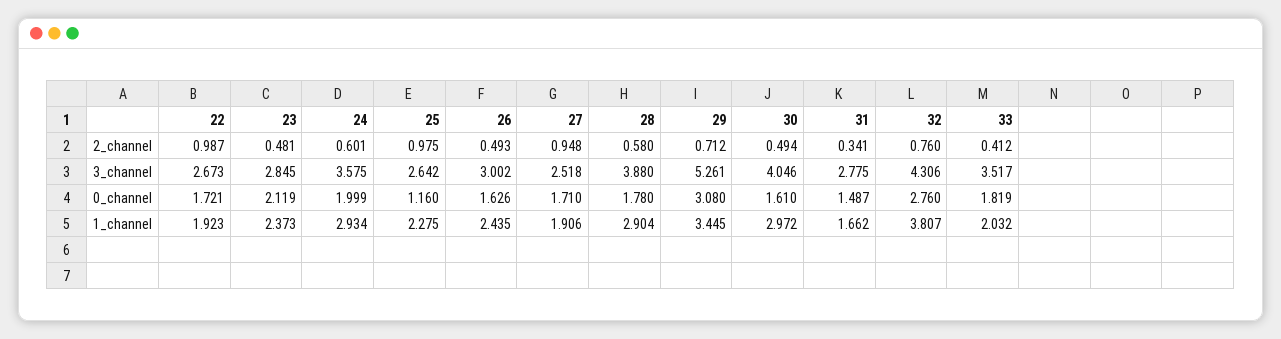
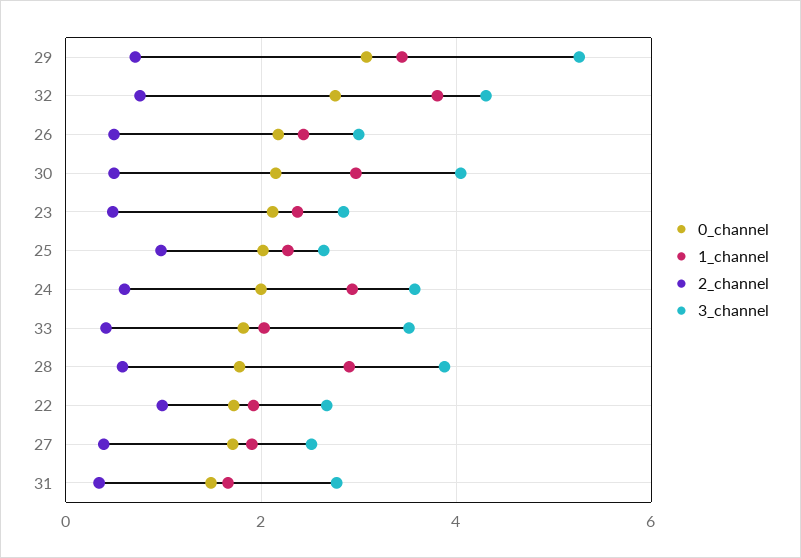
2_channel, 27: 0.948 -> 0.4
0_channel, 25: 1.16 -> 2
0_channel, 26: 1.626 -> 2.2
0_channel, 30: 1.61 -> 2.2

